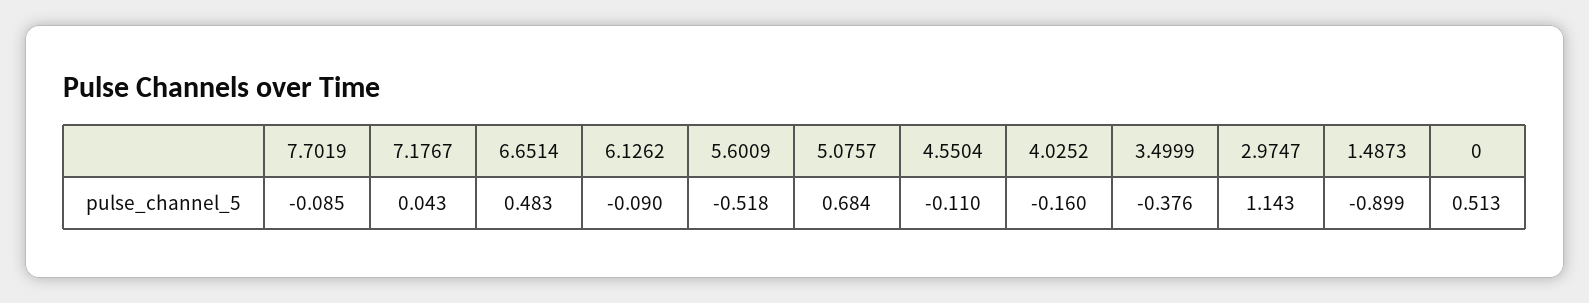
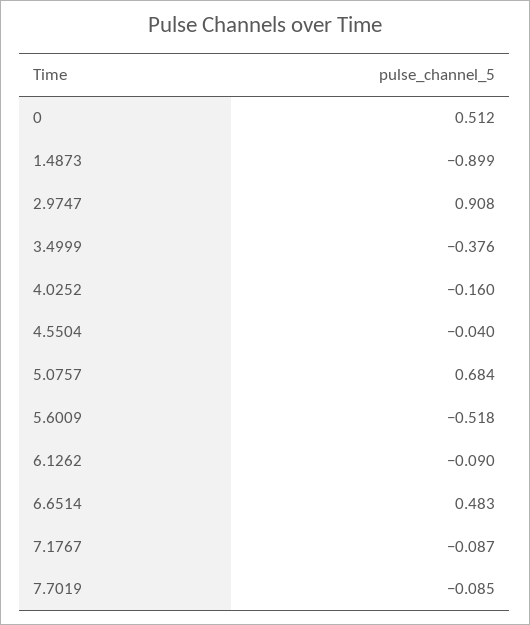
7.1767: 0.043 -> -0.087
4.5504: -0.11 -> -0.04
2.9747: 1.143 -> 0.908
0: 0.513 -> 0.512

